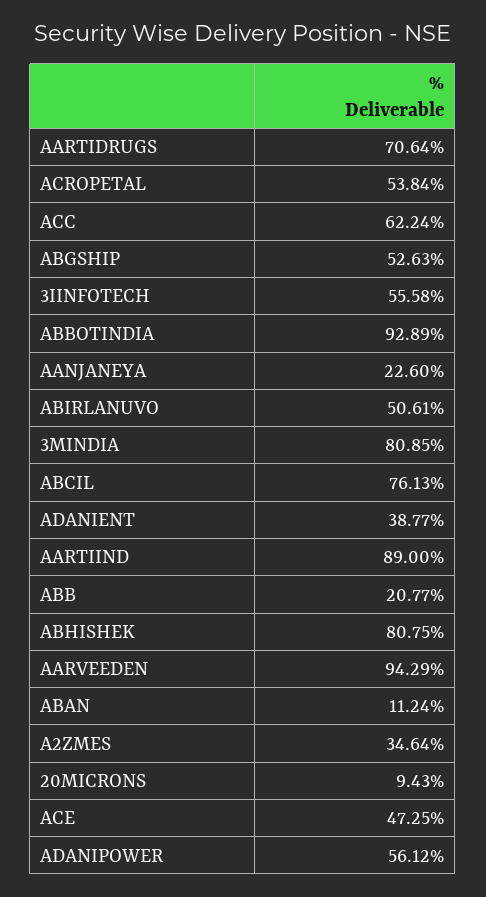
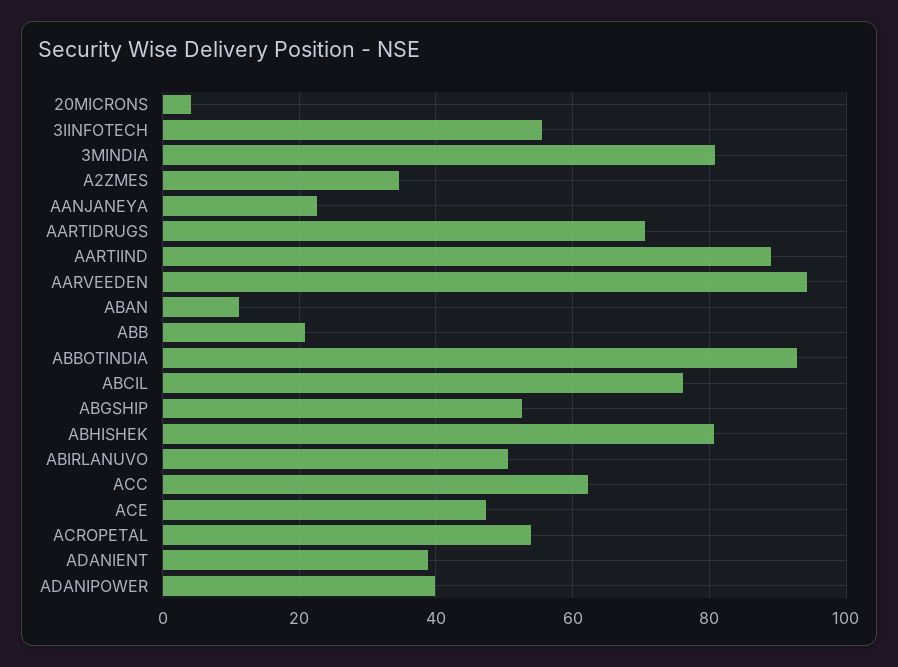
20MICRONS: 9.43 -> 4
ADANIPOWER: 56.12 -> 40

